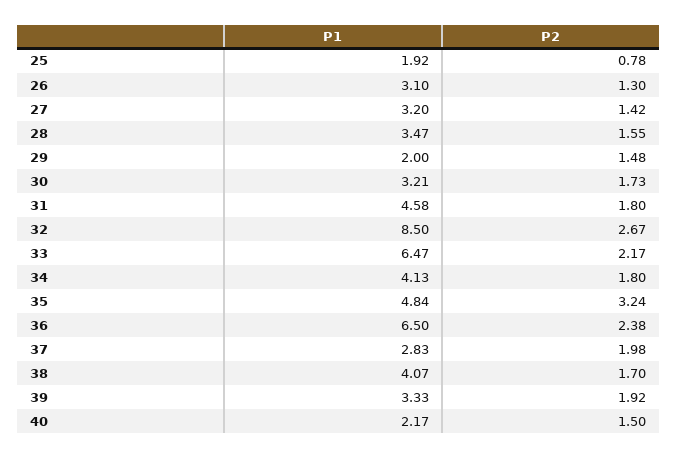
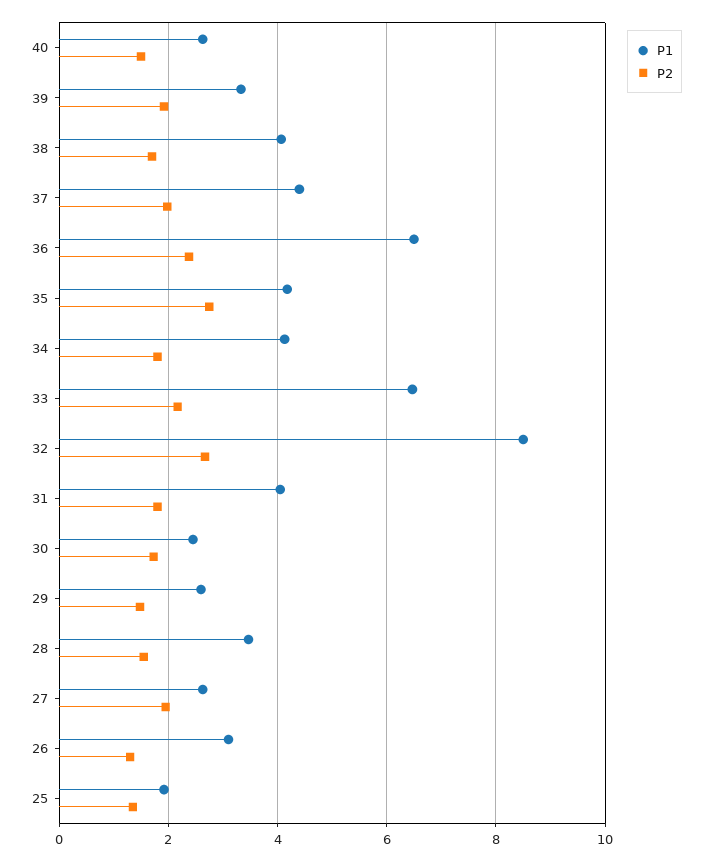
P2, 25: 0.78 -> 1.4
P1, 27: 3.2 -> 2.6
P2, 27: 1.42 -> 2
P1, 29: 2 -> 2.6
P1, 30: 3.21 -> 2.4
P1, 31: 4.58 -> 4
P1, 35: 4.84 -> 4.2
P2, 35: 3.24 -> 2.8
P1, 37: 2.83 -> 4.4
P1, 40: 2.17 -> 2.6

